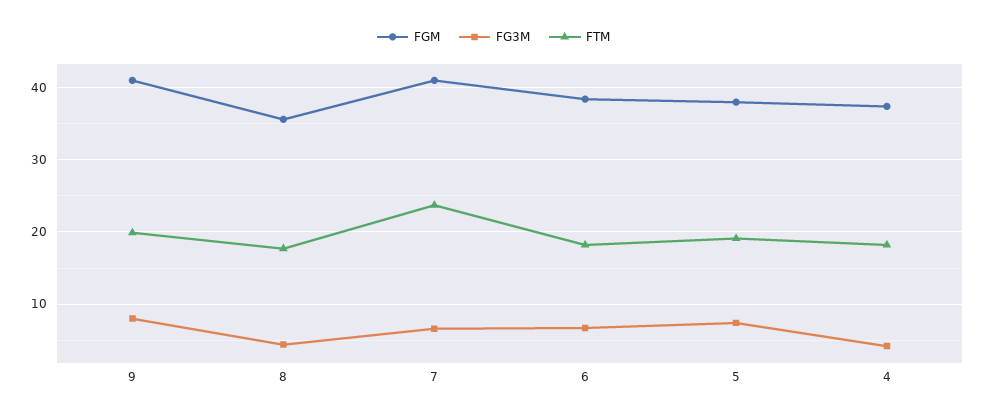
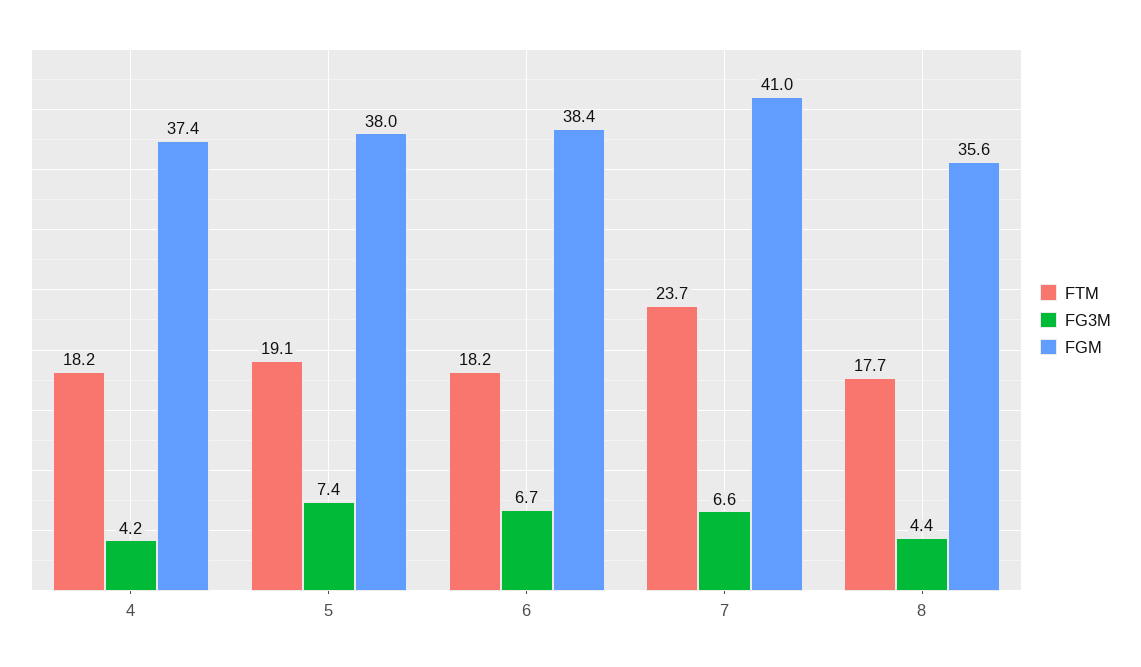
FGM, 9: 41 -> none
FG3M, 9: 8 -> none
FTM, 9: 20 -> none

